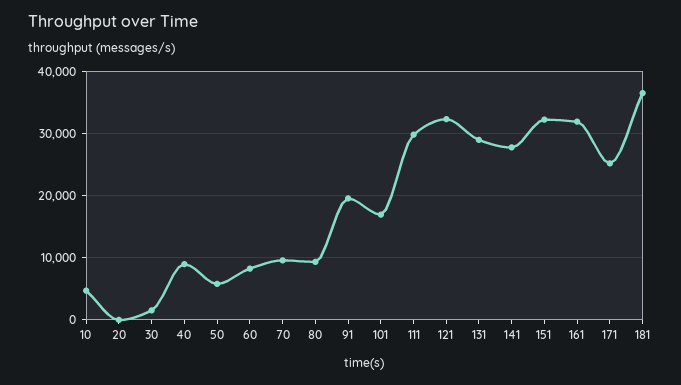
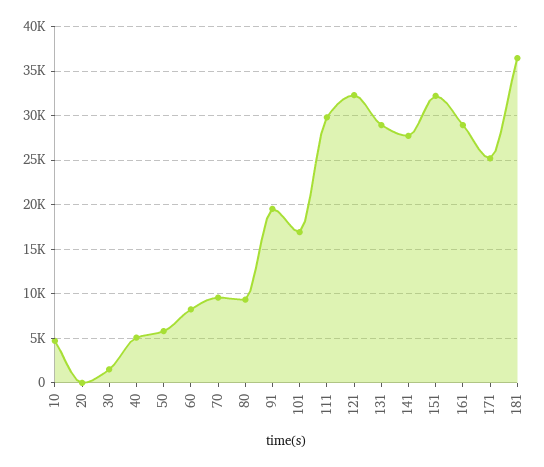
40: 9000 -> 5000
161: 32000 -> 29000

